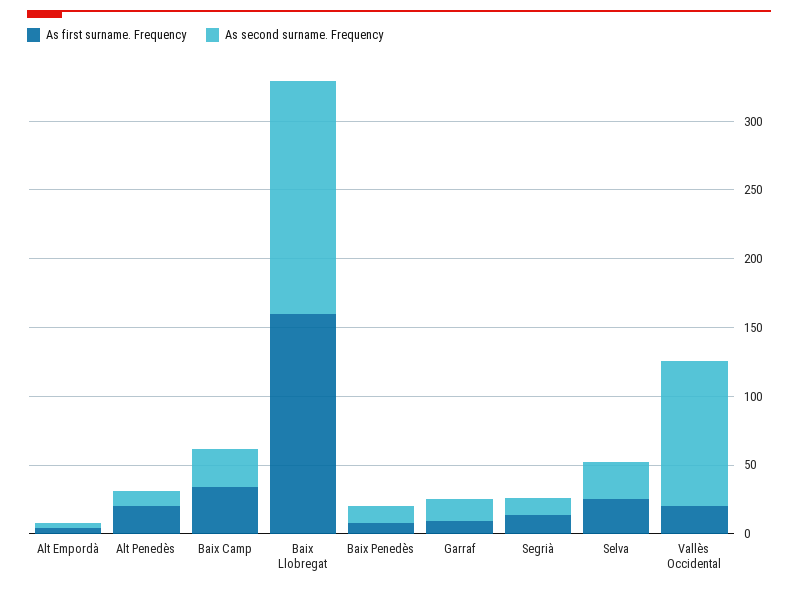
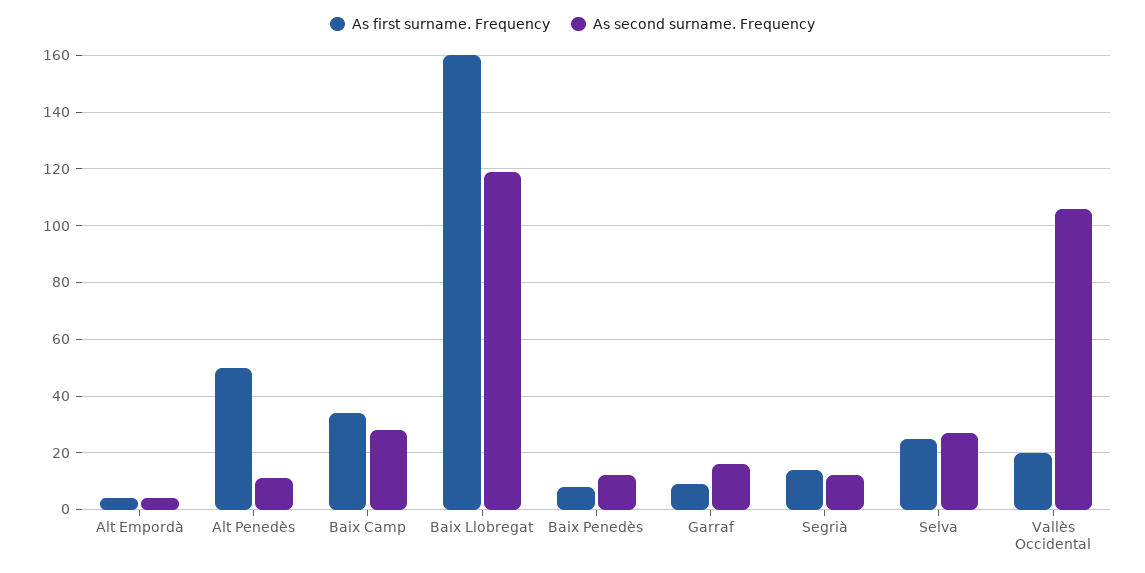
As first surname. Frequency, Alt Penedès: 20 -> 50
As second surname. Frequency, Baix Llobregat: 170 -> 120

